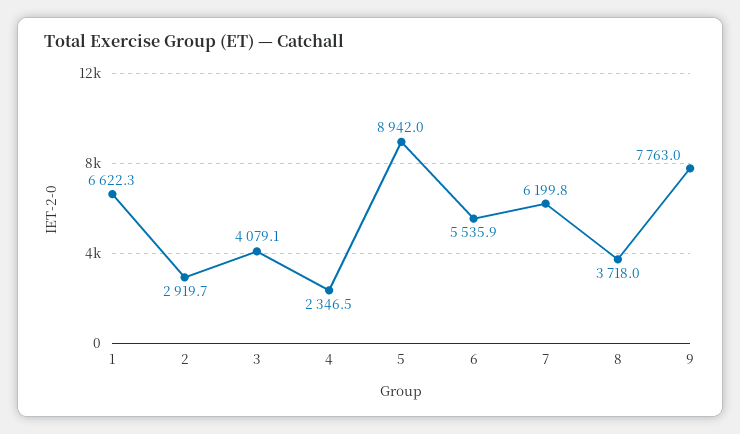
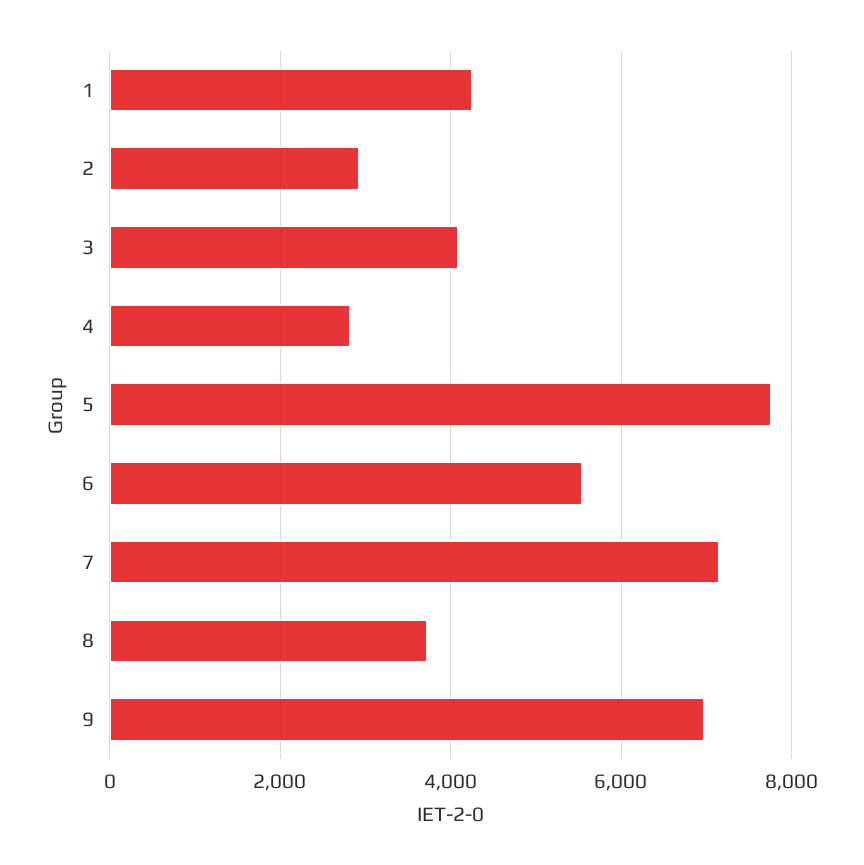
1: 6622.3 -> 4200
4: 2346.5 -> 2800
5: 8942 -> 7800
7: 6199.8 -> 7200
9: 7763 -> 7000

